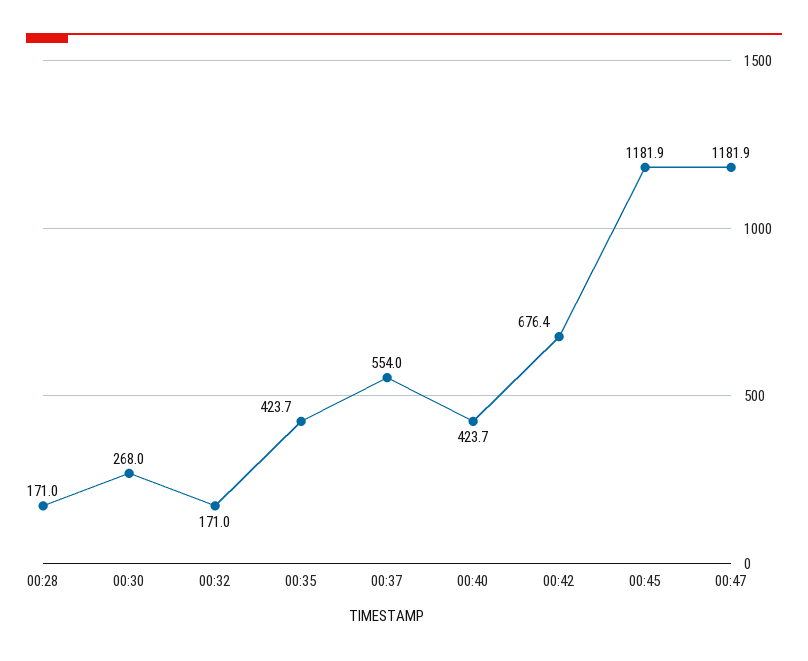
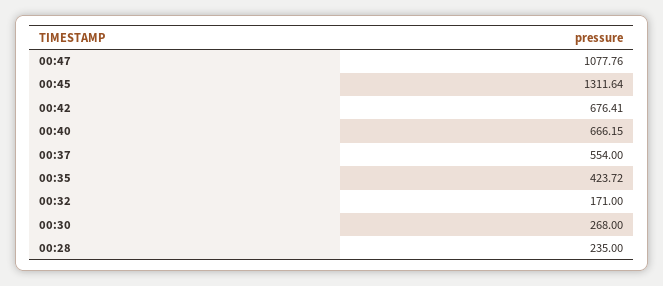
00:28: 171 -> 235
00:40: 423.7 -> 666.15
00:45: 1181.9 -> 1311.64
00:47: 1181.9 -> 1077.76

